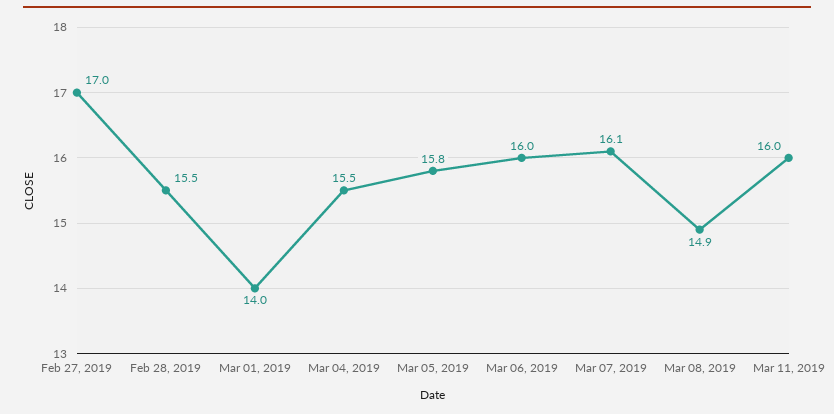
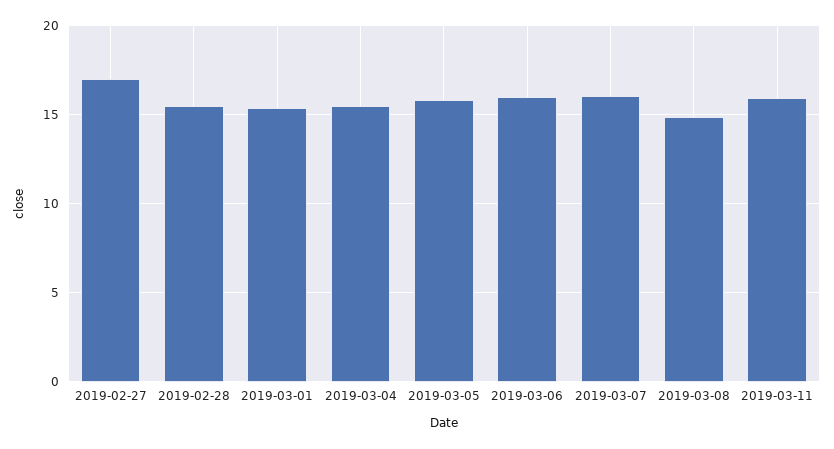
Mar 01, 2019: 14 -> 15.5

